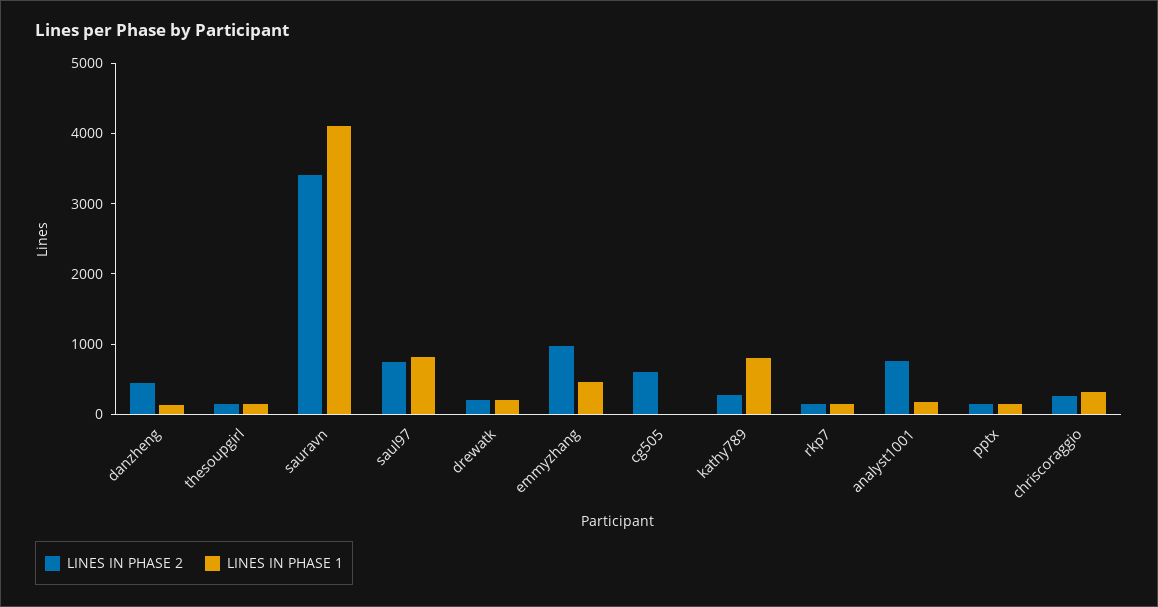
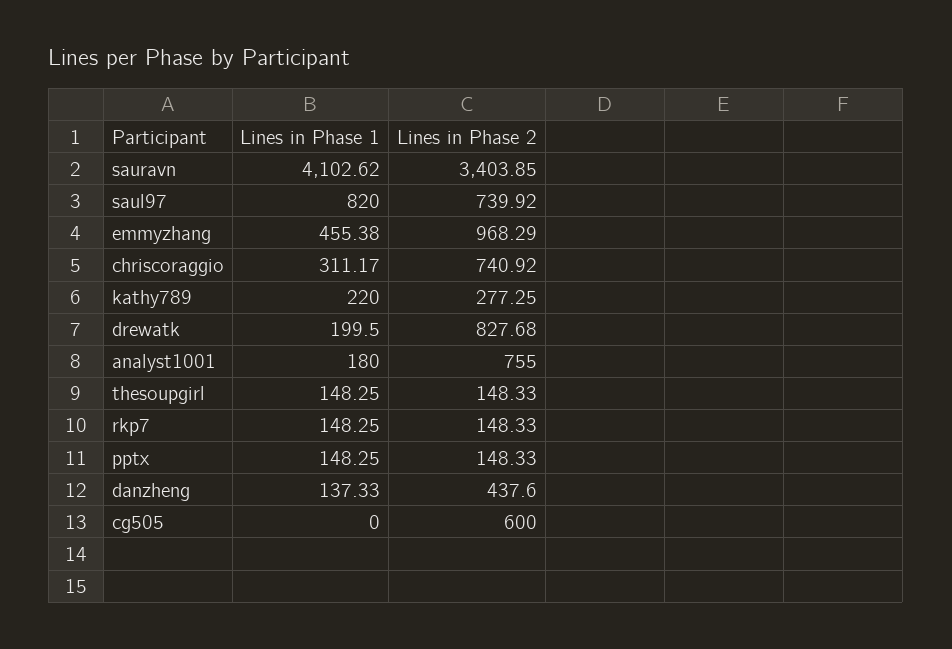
LINES IN PHASE 2, drewatk: 200 -> 827.68
LINES IN PHASE 1, kathy789: 800 -> 220
LINES IN PHASE 2, chriscoraggio: 200 -> 740.92

